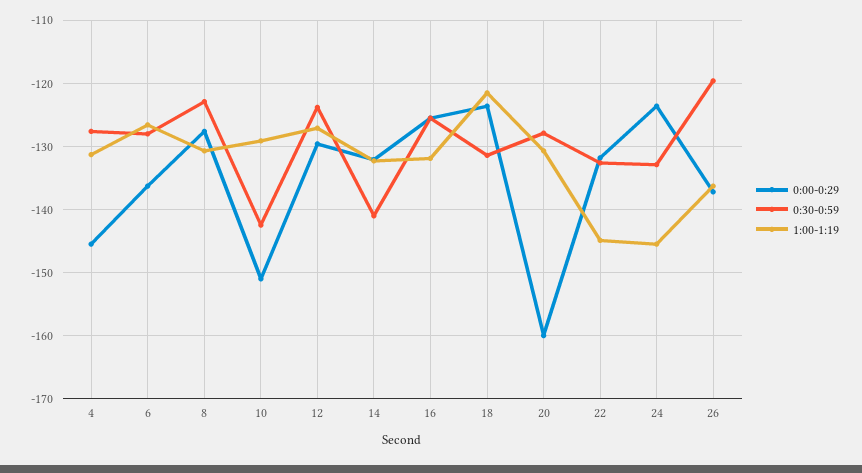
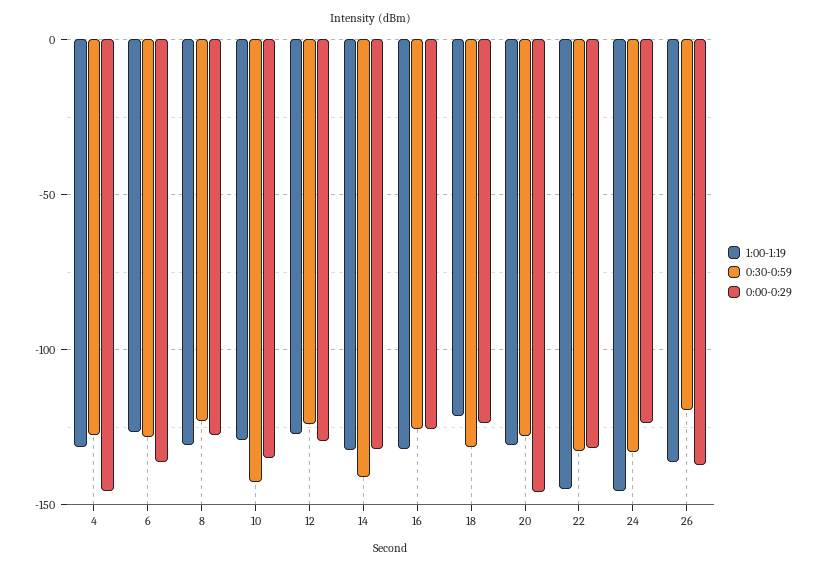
0:00-0:29, 10: -151 -> -135
0:00-0:29, 20: -160 -> -145

